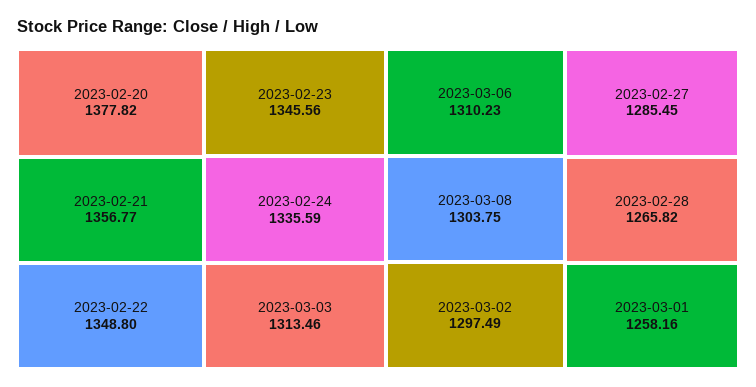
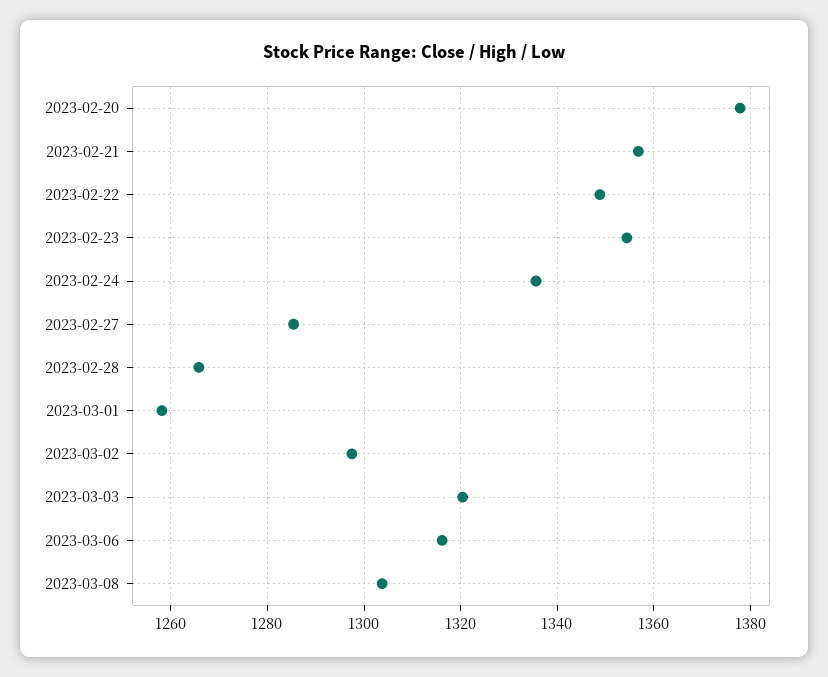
2023-02-23: 1345.56 -> 1354
2023-03-03: 1313.46 -> 1320
2023-03-06: 1310.23 -> 1316

